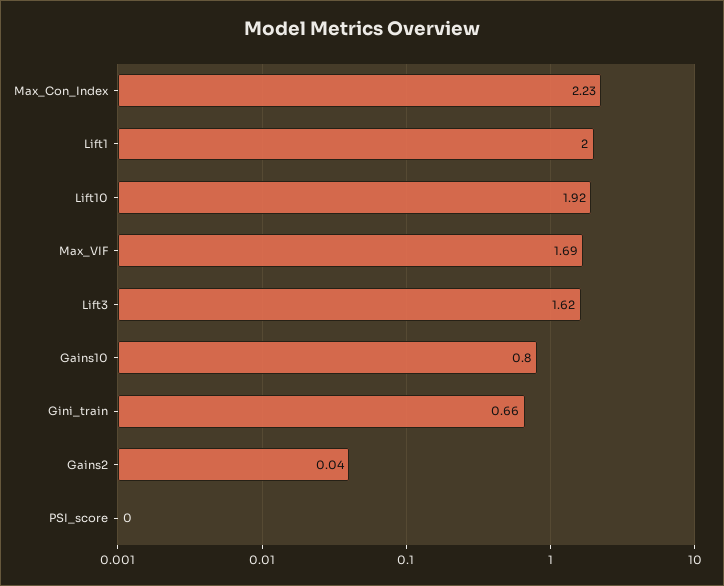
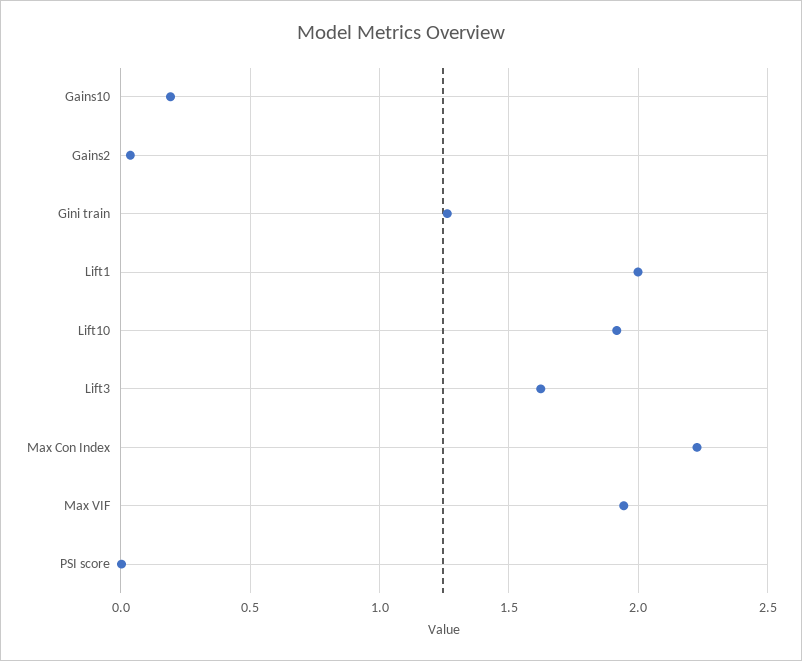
Max_VIF: 1.69 -> 1.95
Gains10: 0.8 -> 0.2
Gini_train: 0.66 -> 1.25

